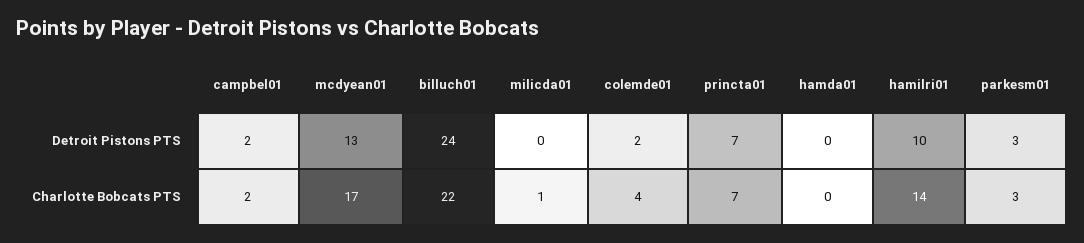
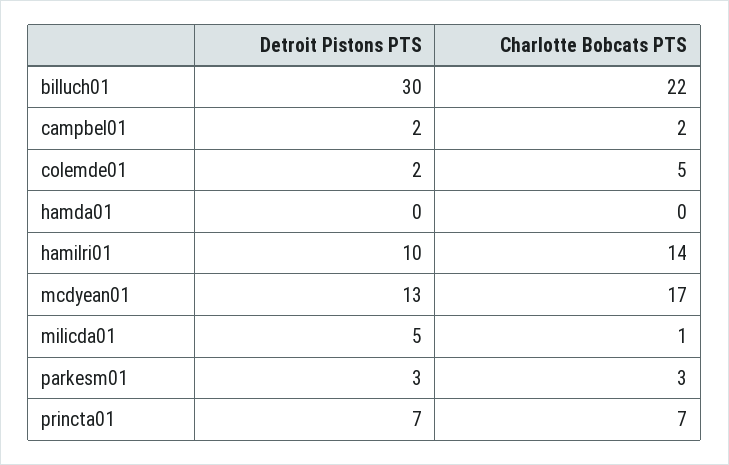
billuch01, Detroit Pistons PTS: 24 -> 30
milicda01, Detroit Pistons PTS: 0 -> 5
colemde01, Charlotte Bobcats PTS: 4 -> 5

